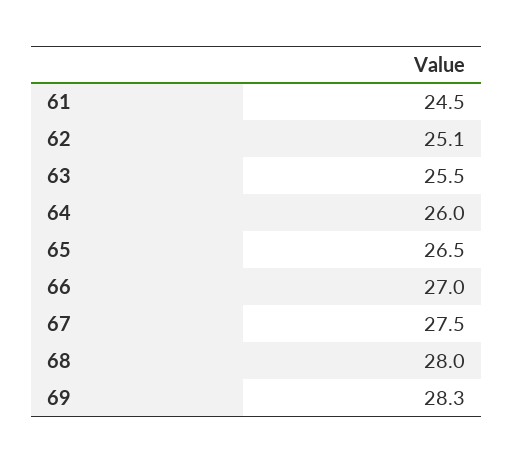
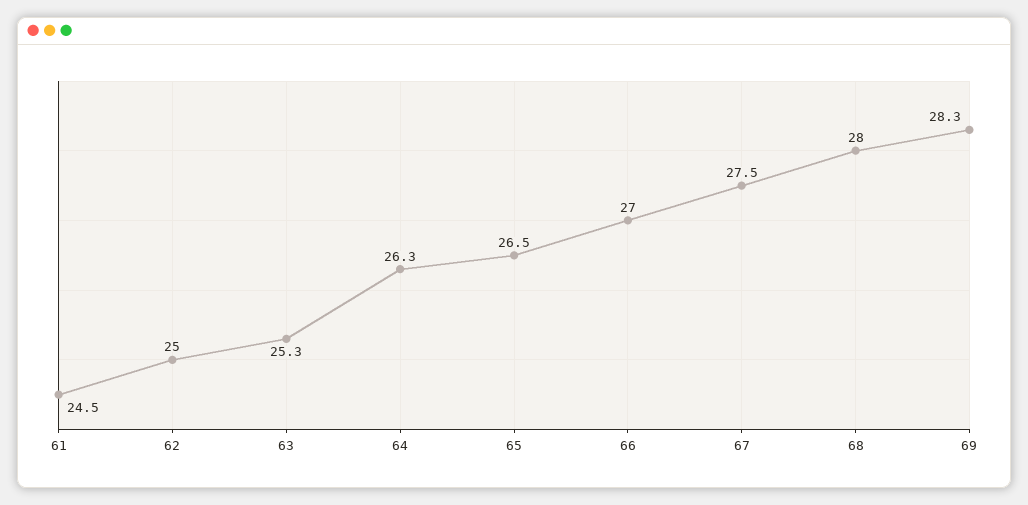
62: 25.1 -> 25
63: 25.5 -> 25.3
64: 26 -> 26.3

